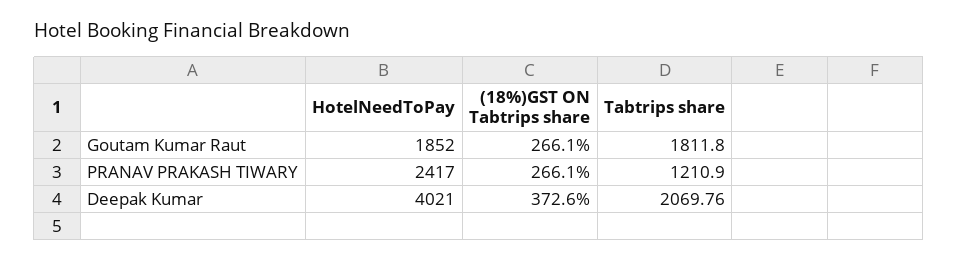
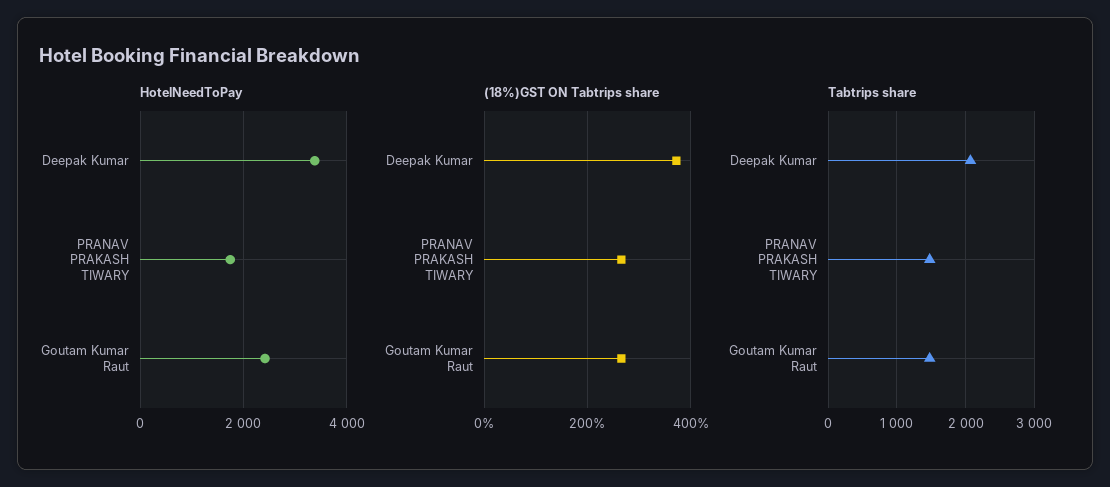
HotelNeedToPay, Goutam Kumar Raut: 1852 -> 2400
Tabtrips share, Goutam Kumar Raut: 1811.8 -> 1500
HotelNeedToPay, PRANAV PRAKASH TIWARY: 2417 -> 1800
Tabtrips share, PRANAV PRAKASH TIWARY: 1210.9 -> 1500
HotelNeedToPay, Deepak Kumar: 4021 -> 3400

